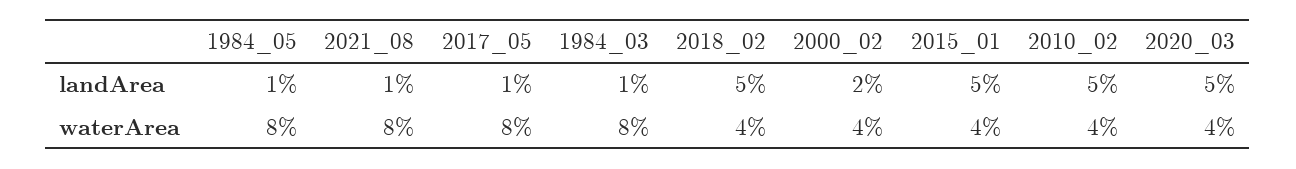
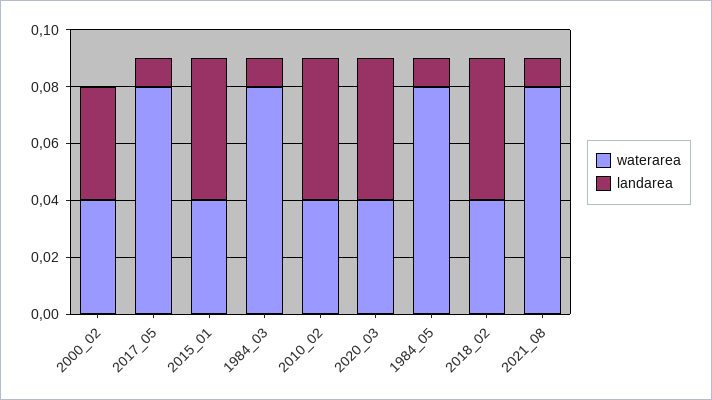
landArea, 2000_02: 0.02 -> 0.04

